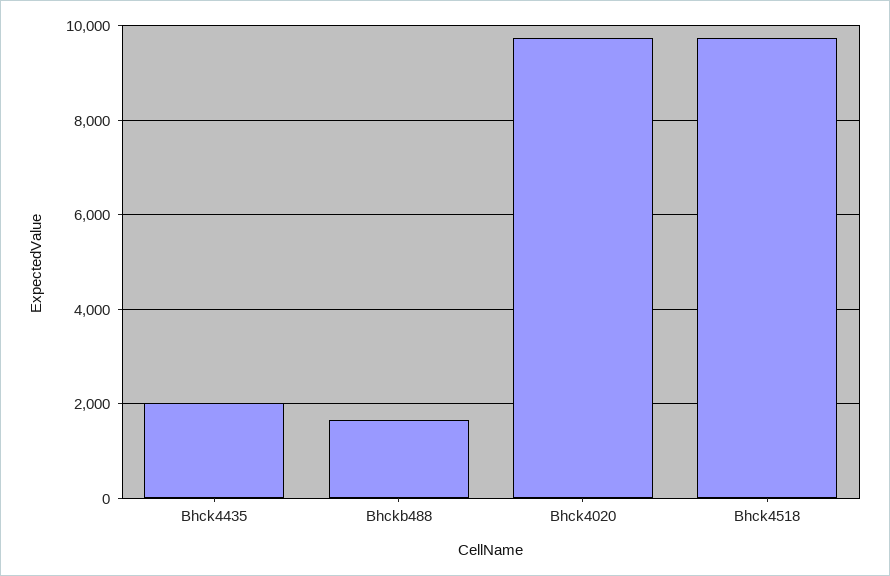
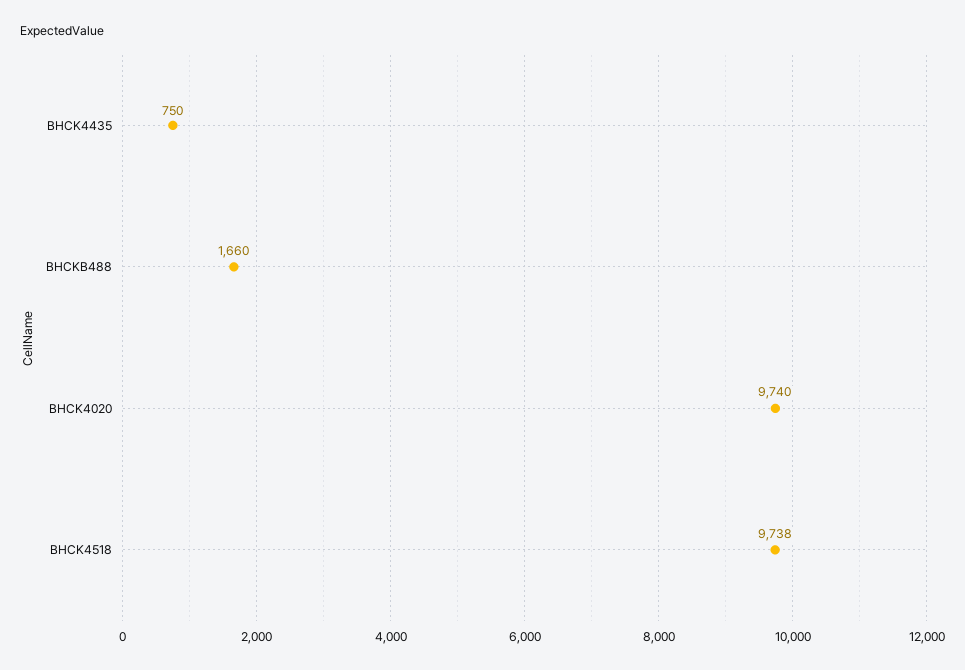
Bhck4435: 2000 -> 750

